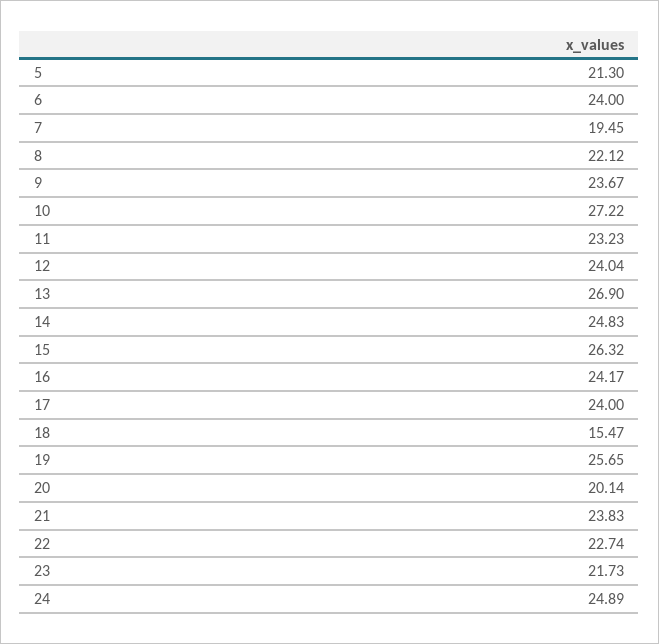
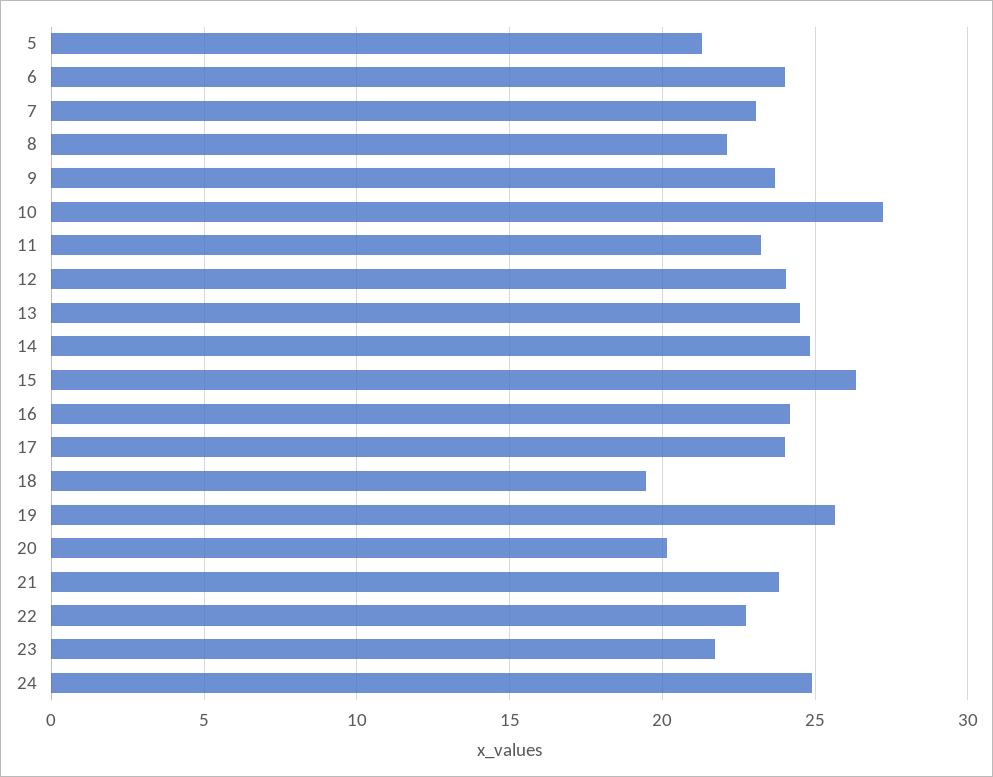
7: 19.45 -> 23
13: 26.9 -> 24.5
18: 15.47 -> 19.5

